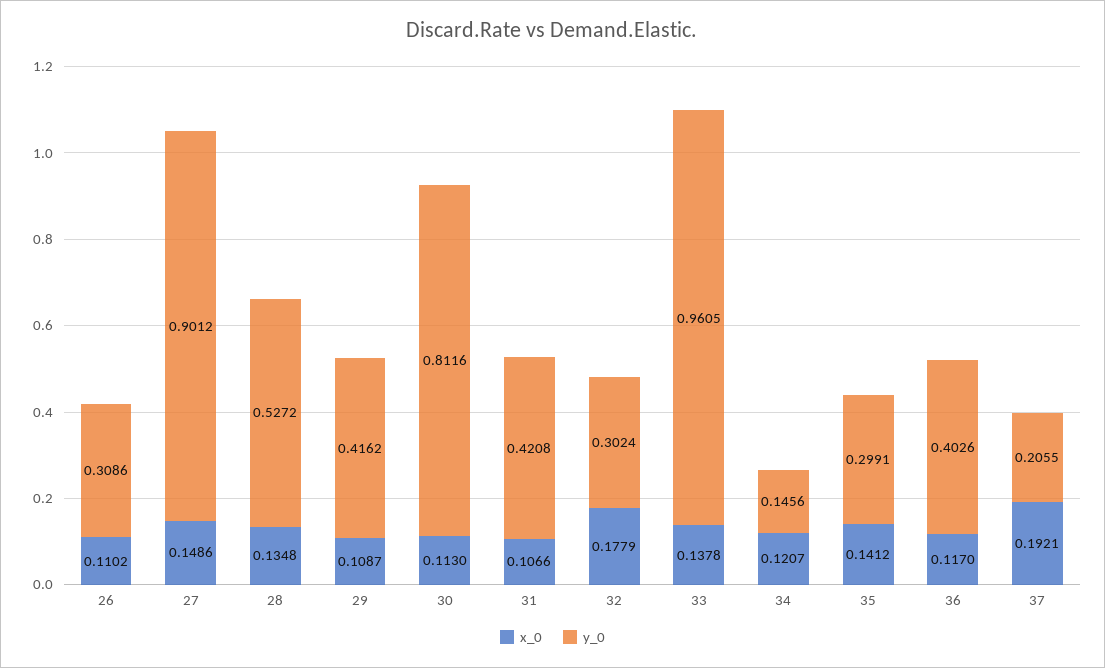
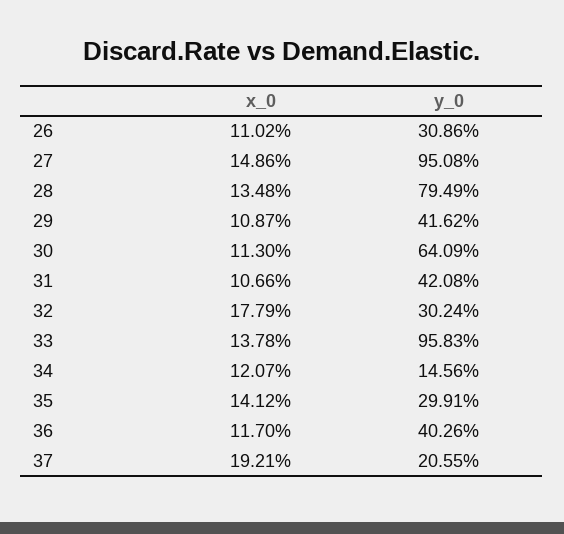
y_0, 27: 0.9012 -> 0.9508
y_0, 28: 0.5272 -> 0.7949
y_0, 30: 0.8116 -> 0.6409
y_0, 33: 0.9605 -> 0.9583

